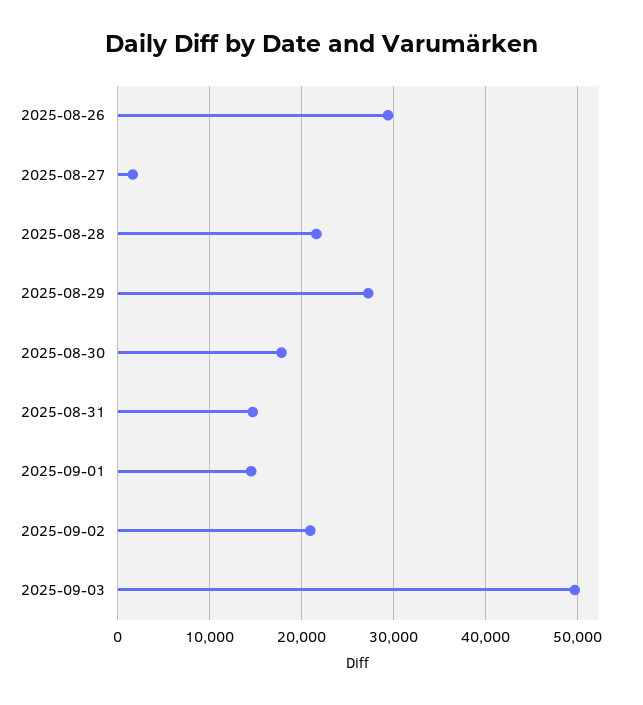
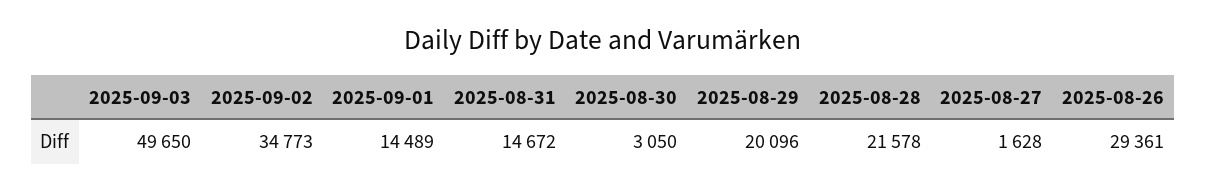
2025-08-29: 27000 -> 20096
2025-08-30: 18000 -> 3050
2025-09-02: 21000 -> 34773

